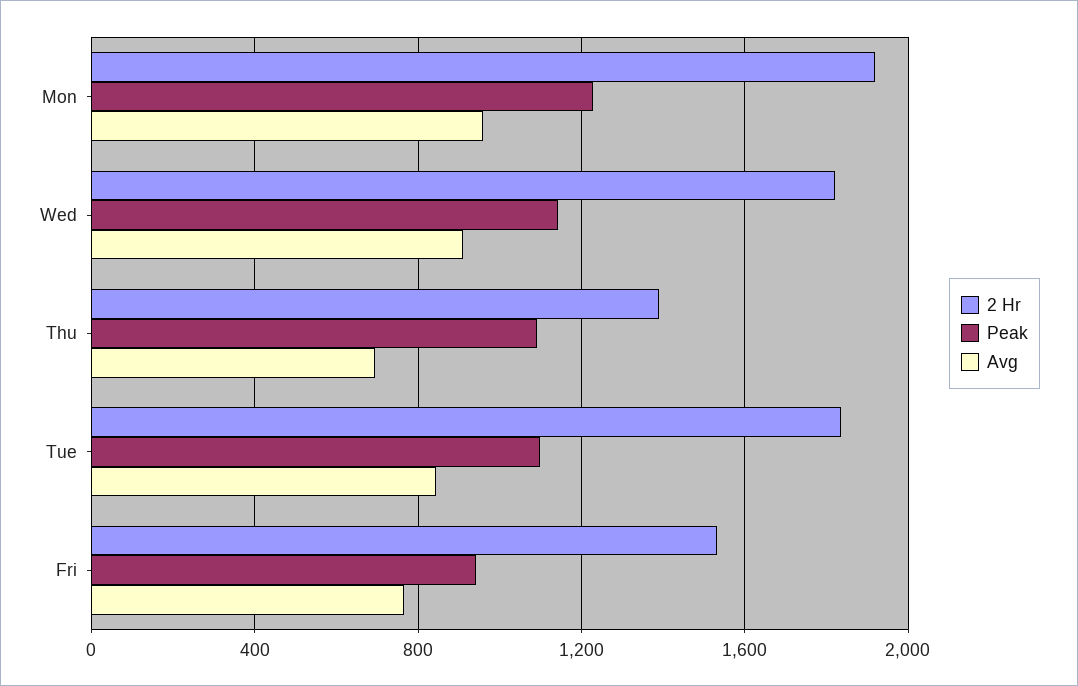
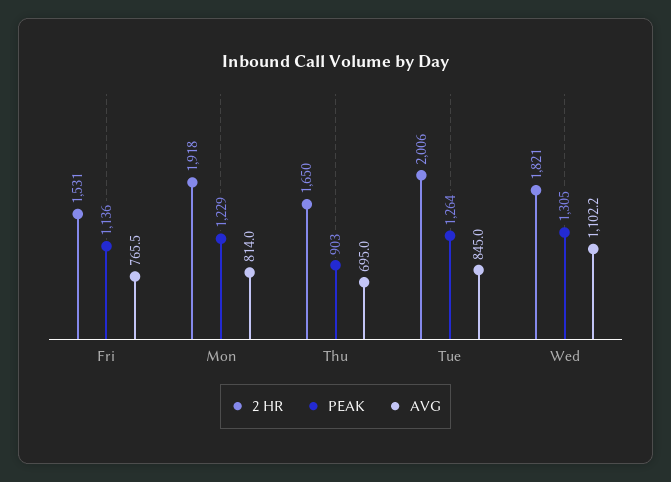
Avg, Mon: 950 -> 814
Peak, Wed: 1150 -> 1305
Avg, Wed: 900 -> 1102.2
2 Hr, Thu: 1400 -> 1650
Peak, Thu: 1100 -> 903
2 Hr, Tue: 1850 -> 2006
Peak, Tue: 1100 -> 1264
Peak, Fri: 950 -> 1136

